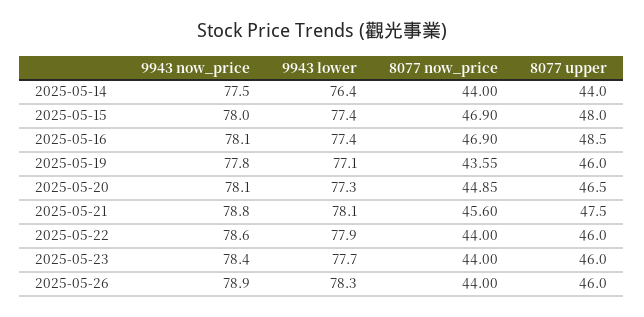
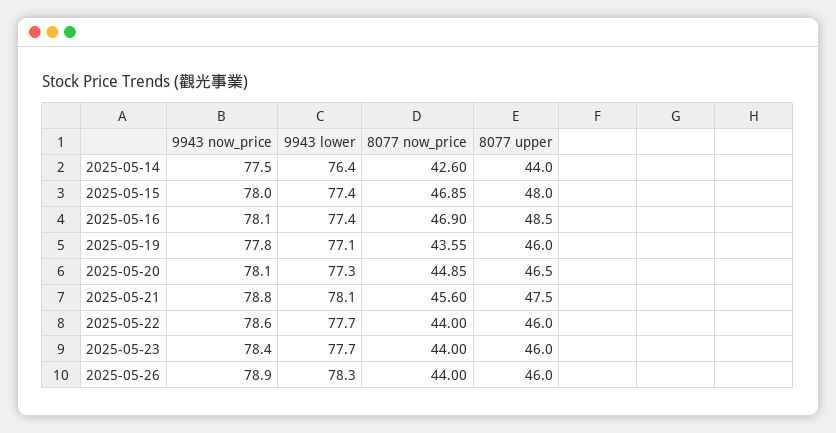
8077 now_price, 2025-05-14: 44 -> 42.6
8077 now_price, 2025-05-15: 46.9 -> 46.85
9943 lower, 2025-05-22: 77.9 -> 77.7

